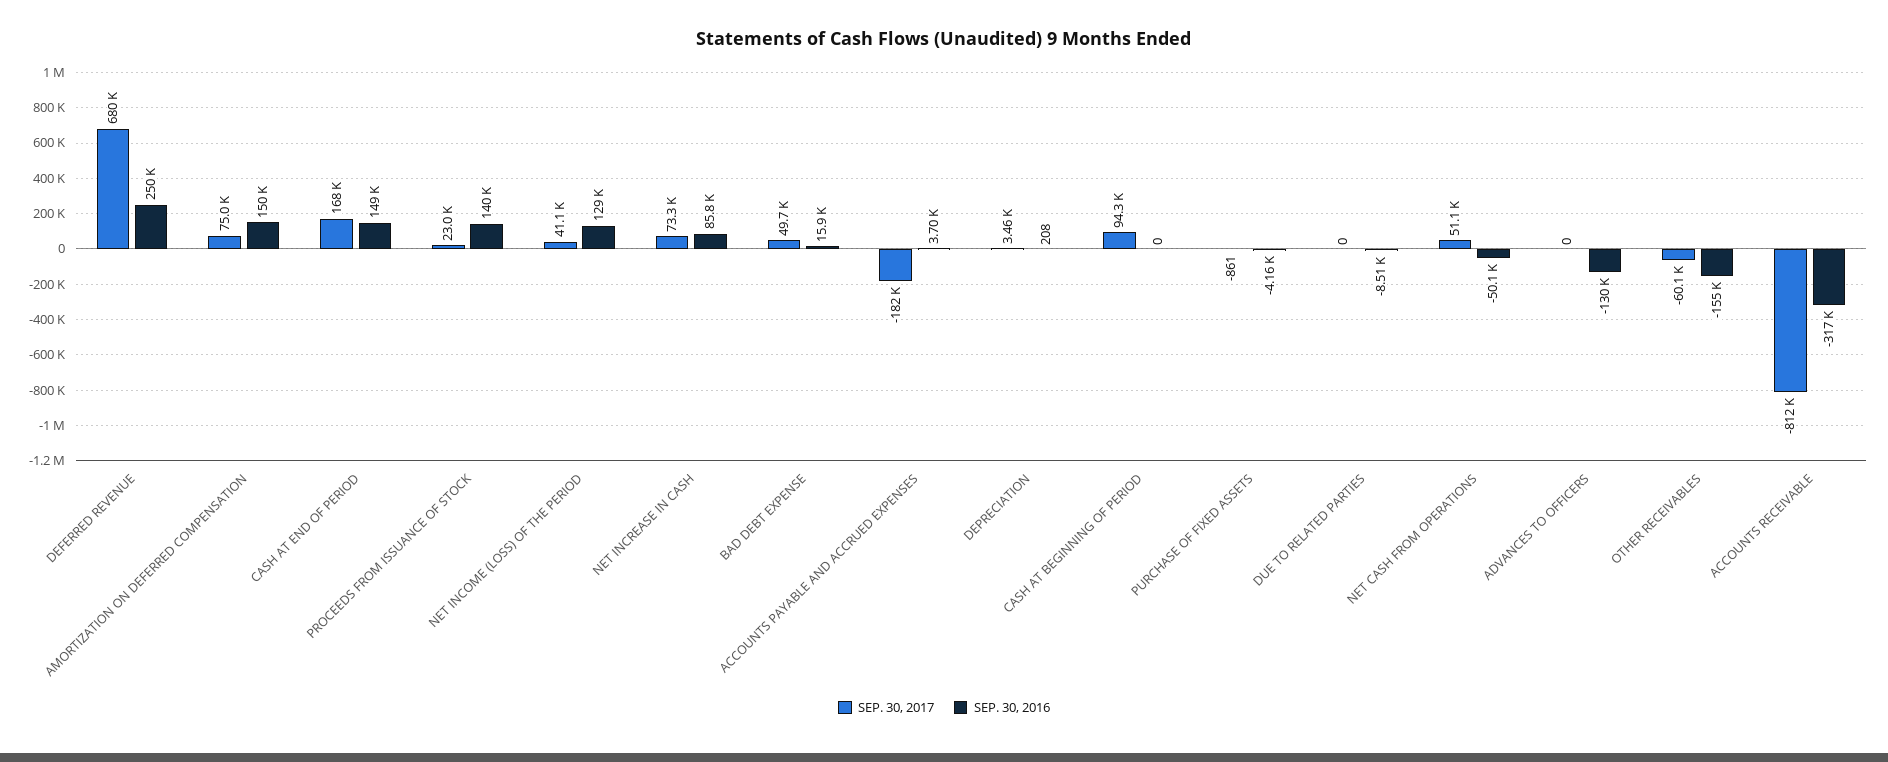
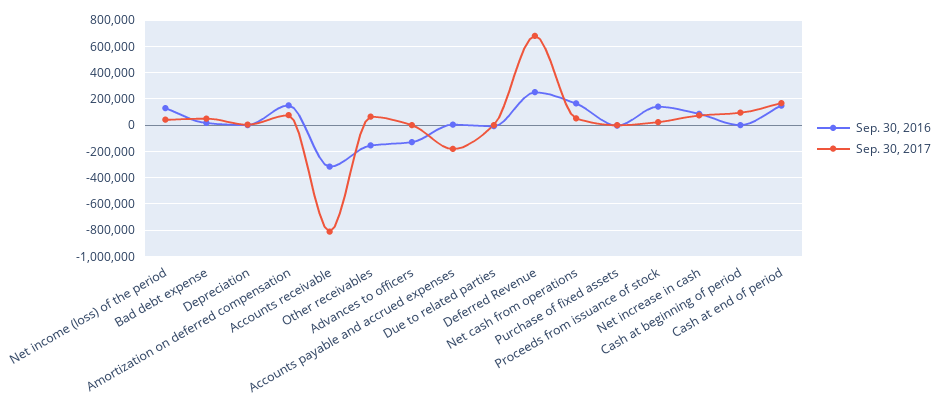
SEP. 30, 2016, NET CASH FROM OPERATIONS: -50100 -> 150000
SEP. 30, 2017, OTHER RECEIVABLES: -60100 -> 50000

